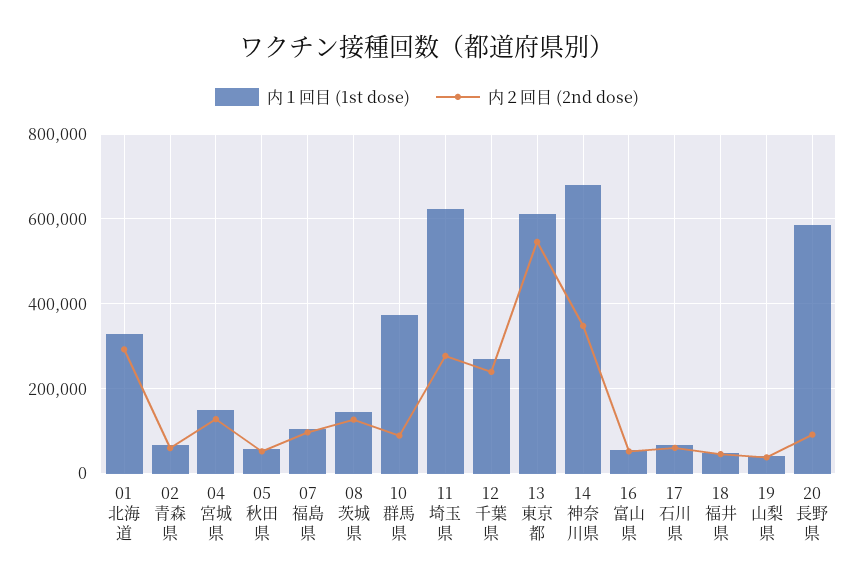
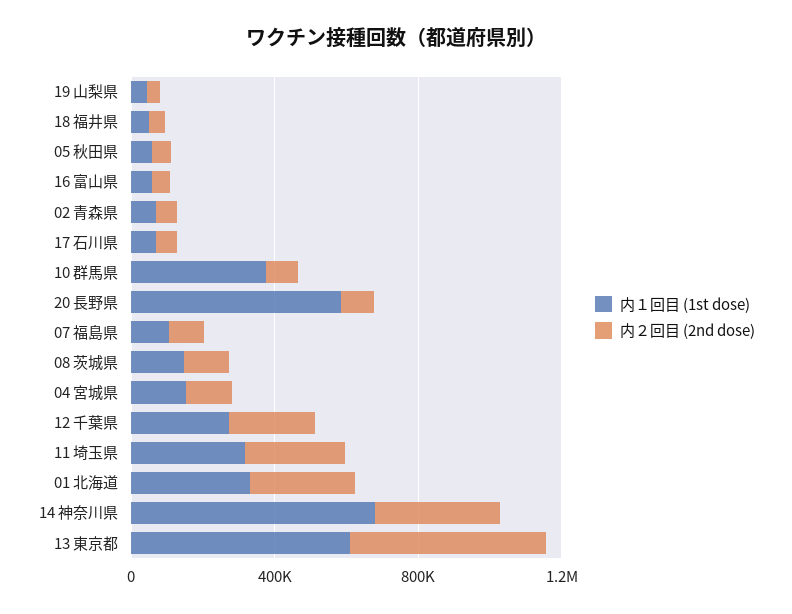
内１回目 (1st dose), 11 埼玉県: 620000 -> 300000

